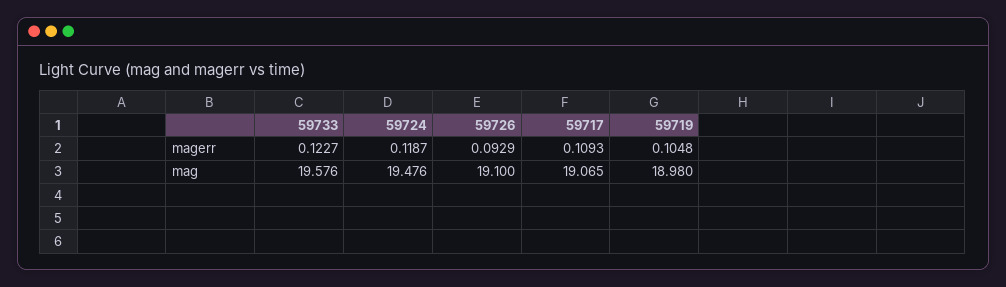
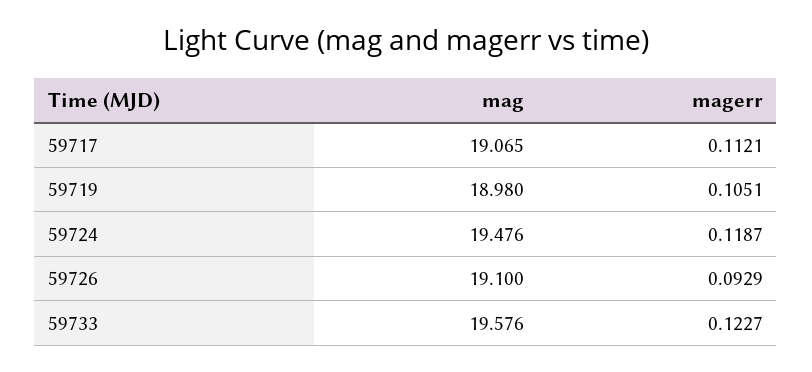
59717, magerr: 0.1093 -> 0.1121
59719, magerr: 0.1048 -> 0.1051

